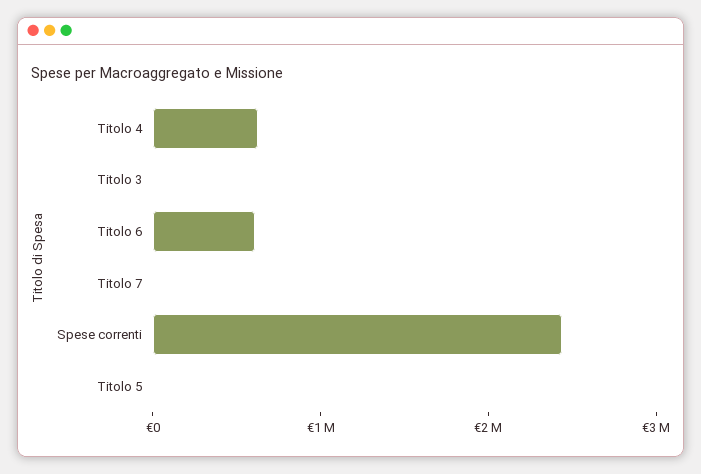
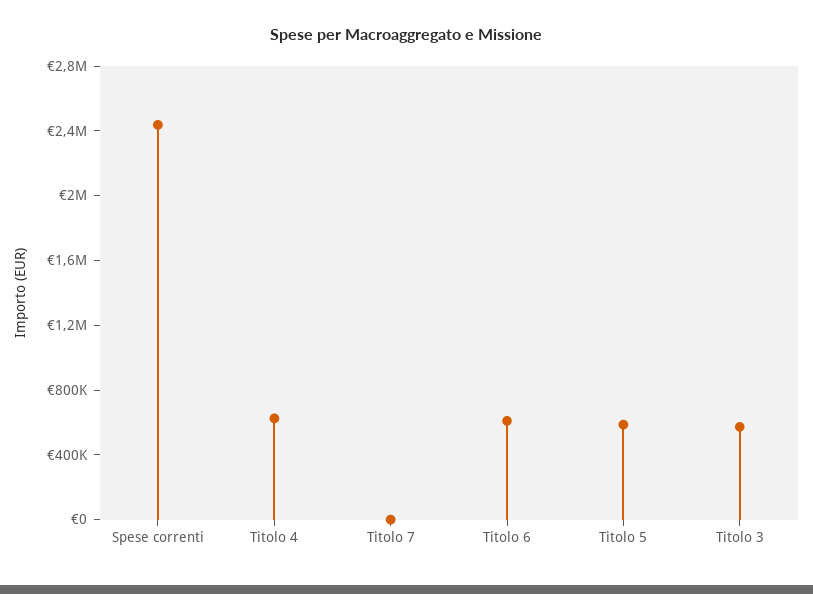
Titolo 3: 0 -> 600000
Titolo 5: 0 -> 600000

